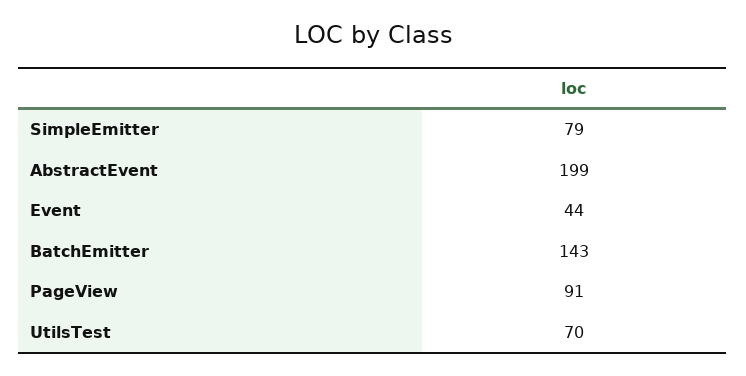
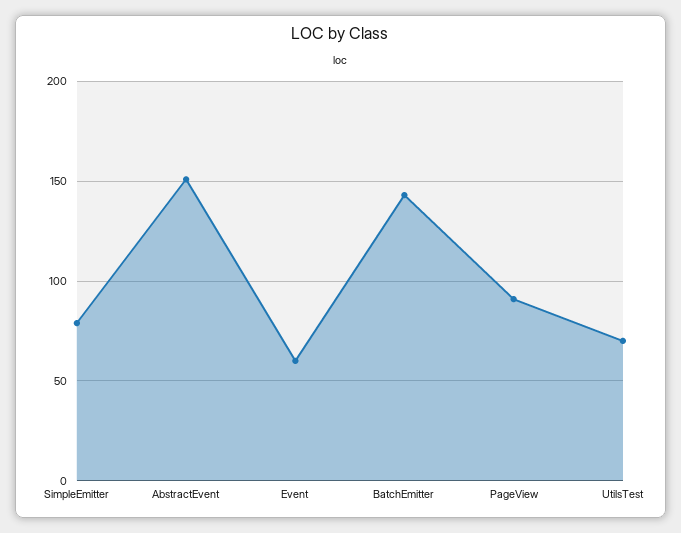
AbstractEvent: 199 -> 150
Event: 44 -> 60

